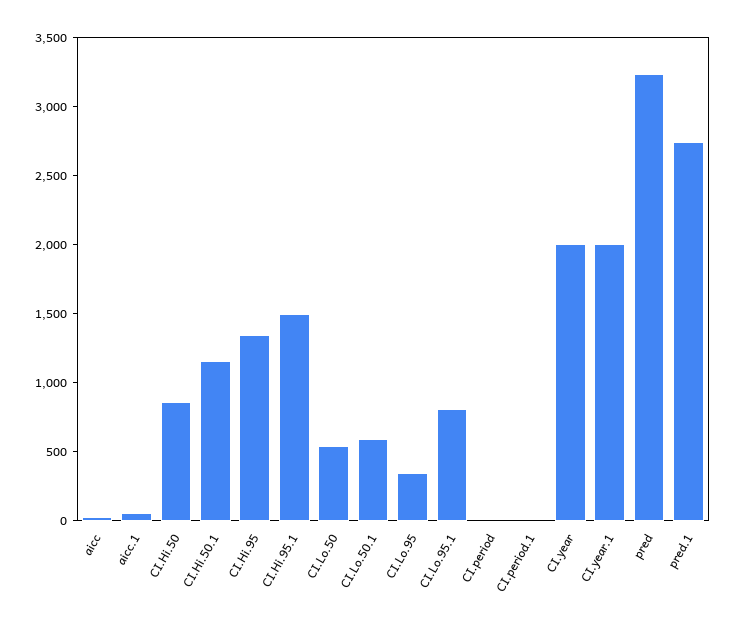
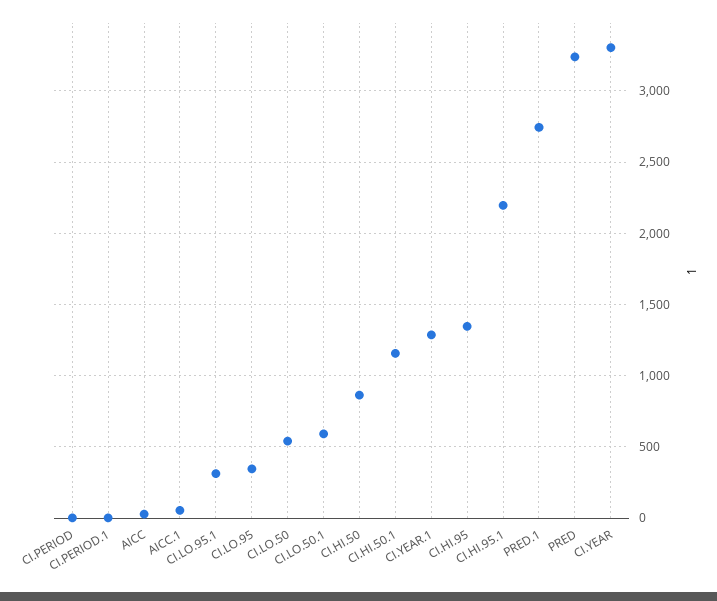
CI.Hi.95.1: 1500 -> 2200
CI.Lo.95.1: 800 -> 300
CI.year: 2000 -> 3300
CI.year.1: 2000 -> 1300

